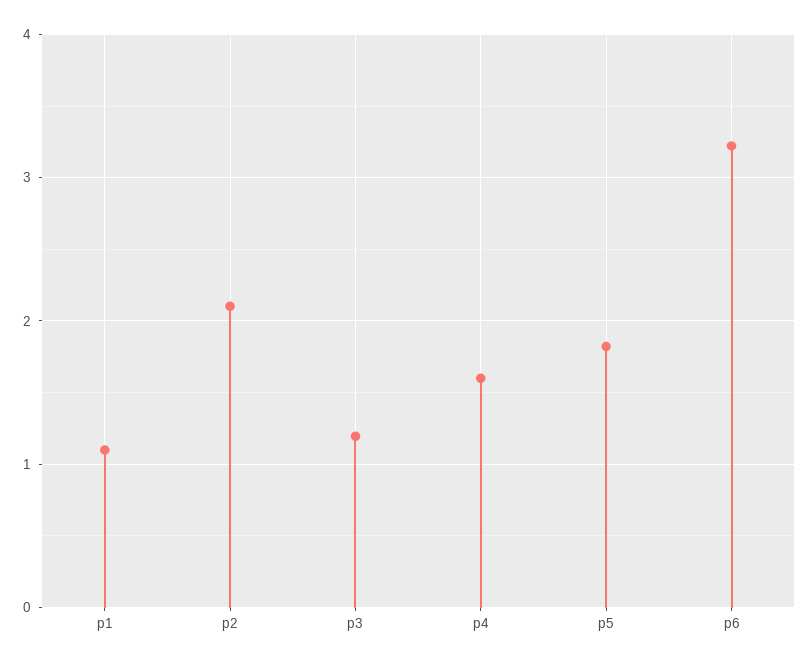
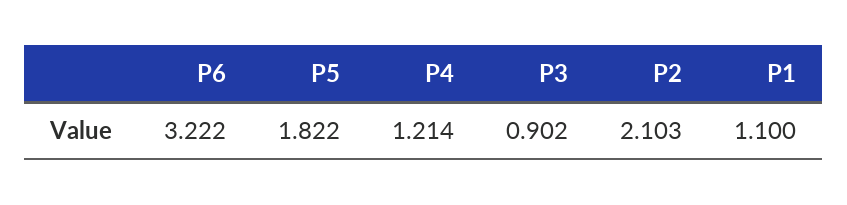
p3: 1.2 -> 0.902
p4: 1.6 -> 1.214

